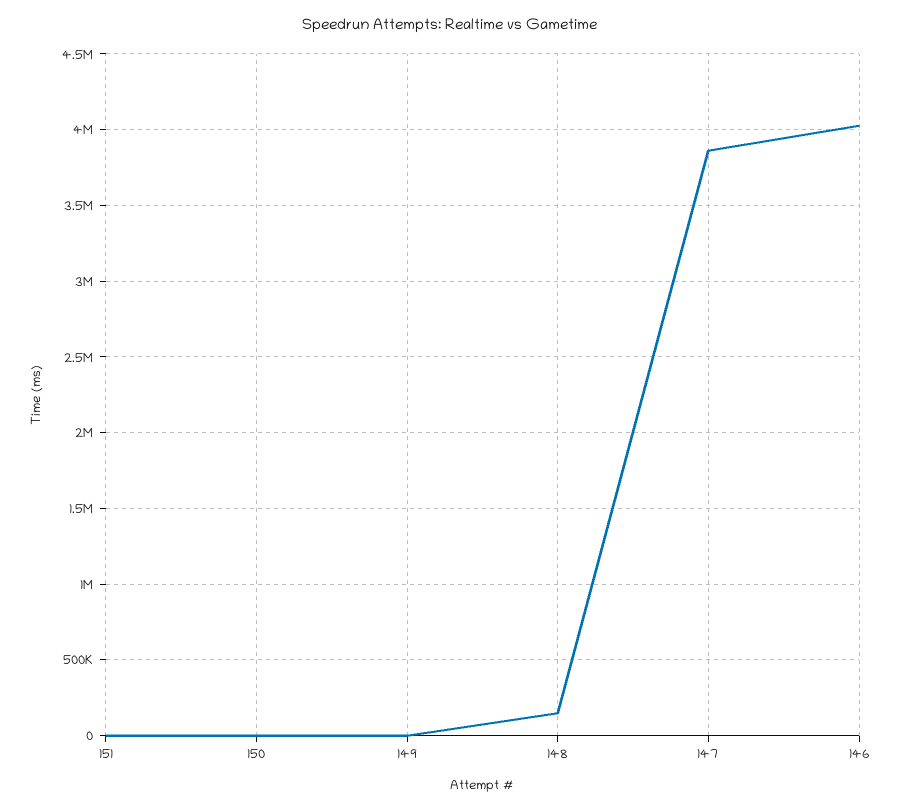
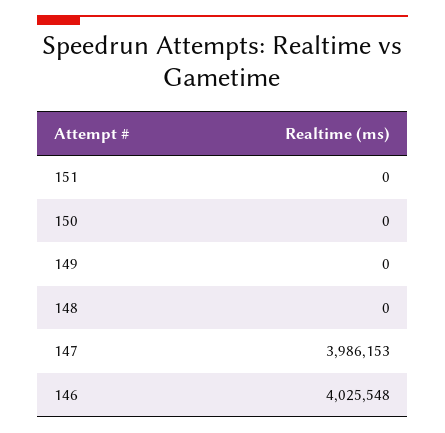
148: 150000 -> 0
147: 3850000 -> 3986153

